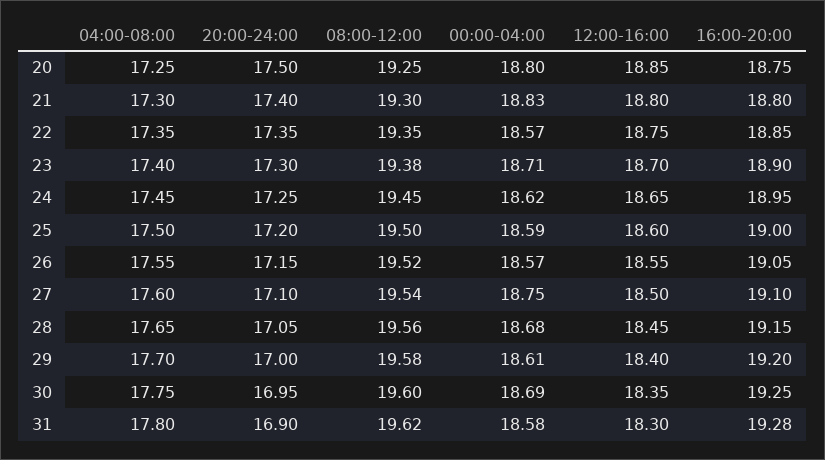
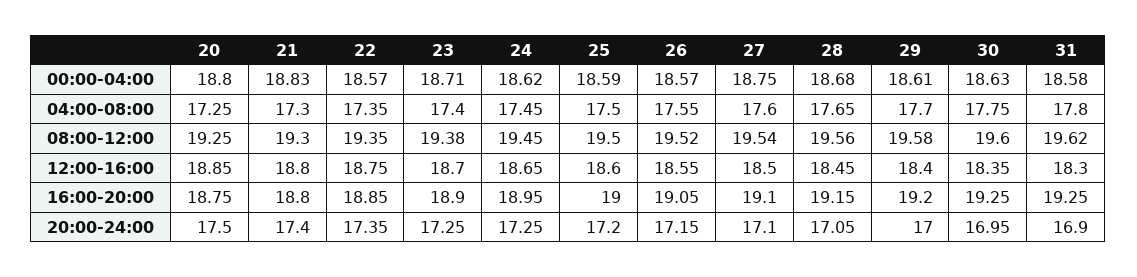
20:00-24:00, 23: 17.3 -> 17.25
00:00-04:00, 30: 18.69 -> 18.63
16:00-20:00, 31: 19.28 -> 19.25

